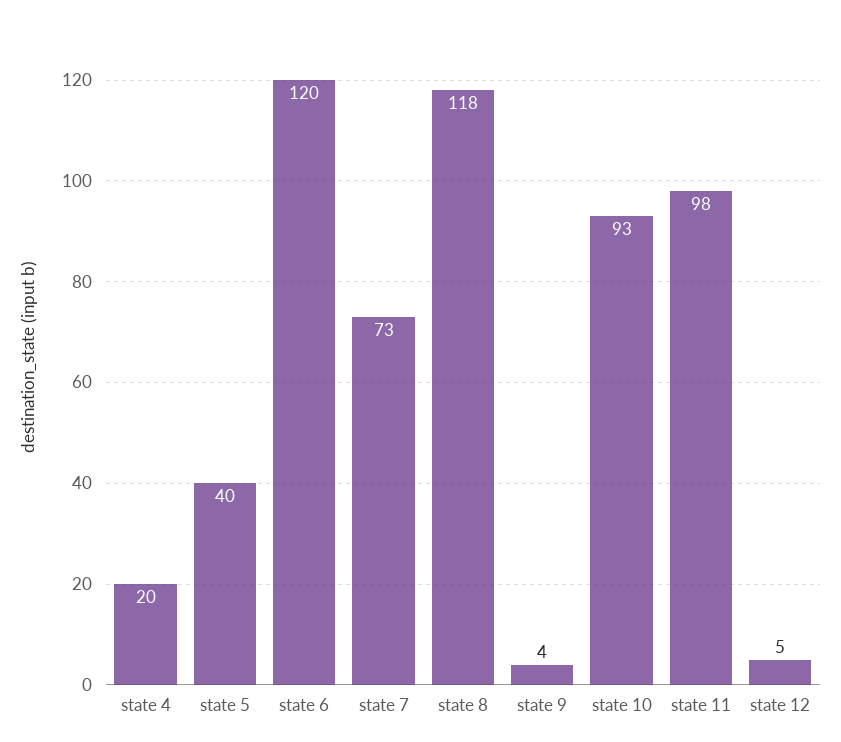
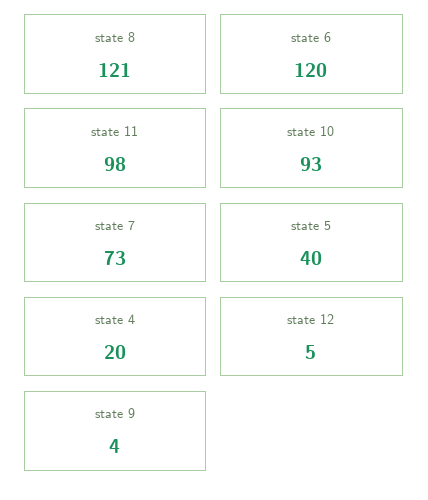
state 8: 118 -> 121

